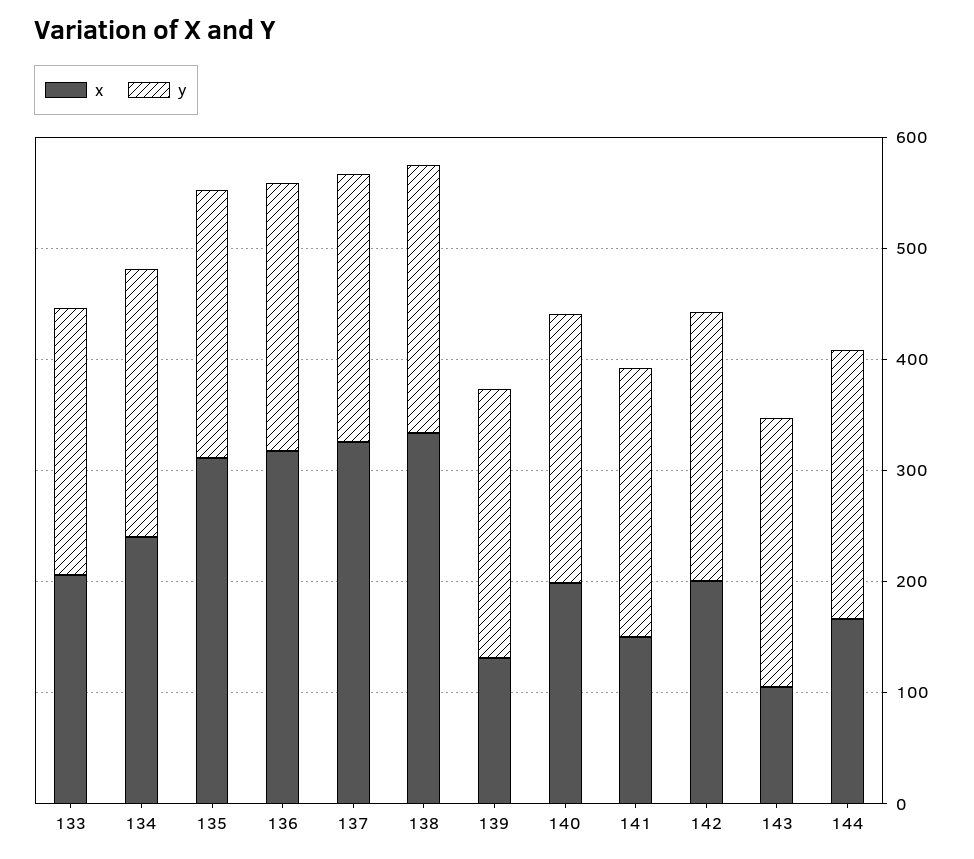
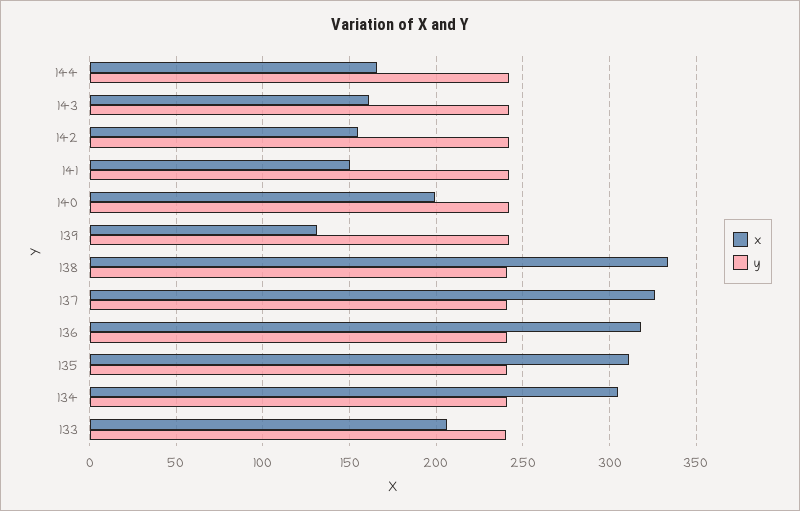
x, 134: 240 -> 305
x, 142: 200 -> 155
x, 143: 100 -> 160

